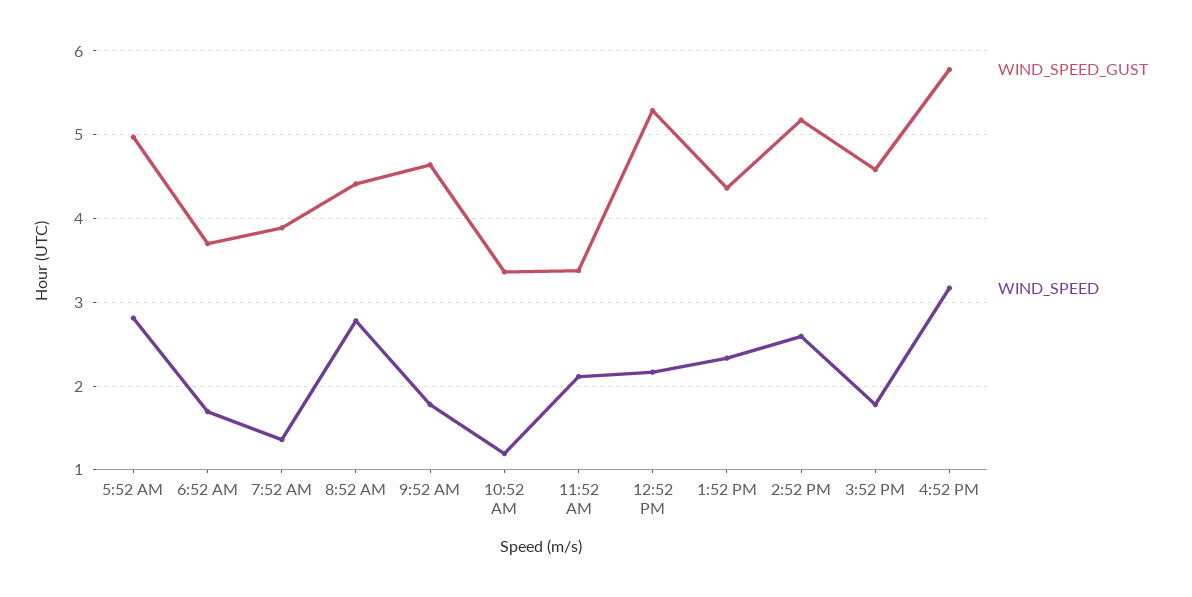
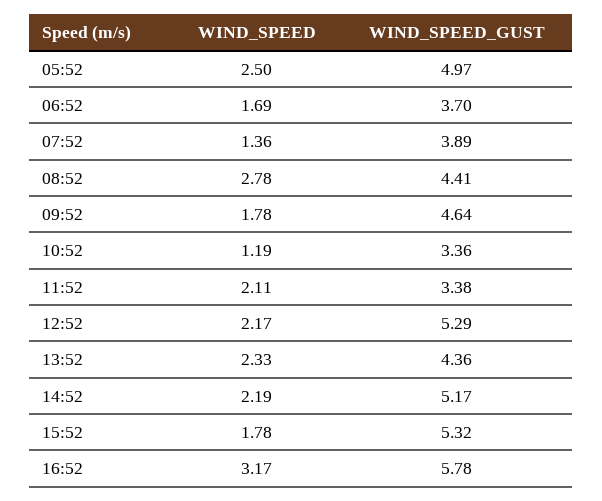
WIND_SPEED, 5:52 AM: 2.8 -> 2.5
WIND_SPEED, 2:52 PM: 2.6 -> 2.19
WIND_SPEED_GUST, 3:52 PM: 4.6 -> 5.32

